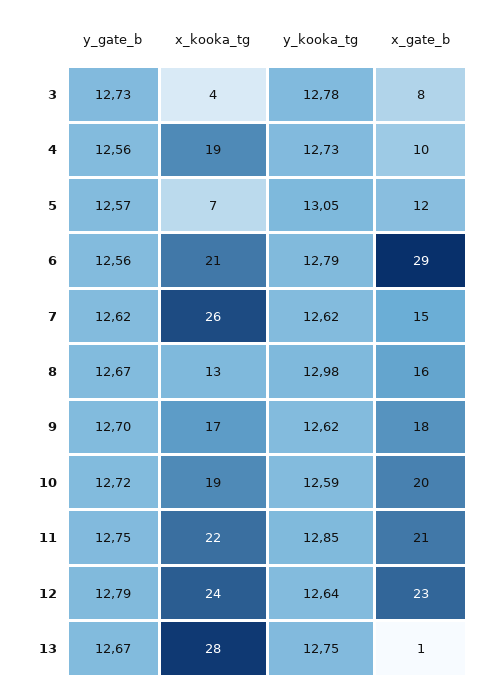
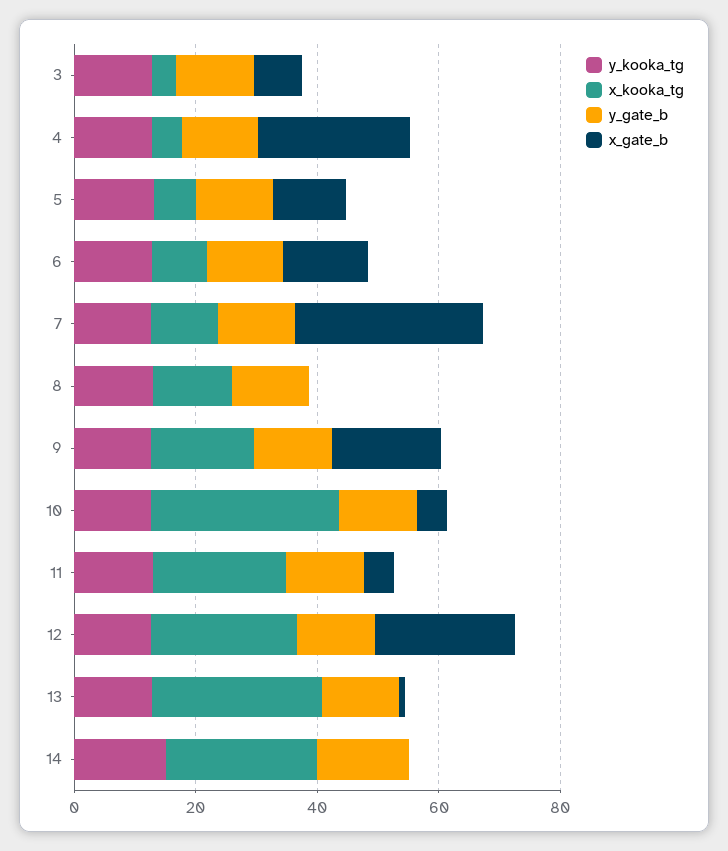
x_kooka_tg, 4: 19 -> 5
x_gate_b, 4: 10 -> 25
x_kooka_tg, 6: 21 -> 10
x_gate_b, 6: 29 -> 15
x_kooka_tg, 7: 26 -> 10
x_gate_b, 7: 15 -> 30
x_gate_b, 8: 16 -> 0
x_kooka_tg, 10: 19 -> 30
x_gate_b, 10: 20 -> 5
x_gate_b, 11: 21 -> 5
y_kooka_tg, 14: none -> 15
x_kooka_tg, 14: none -> 25
y_gate_b, 14: none -> 15
x_gate_b, 14: none -> 0

